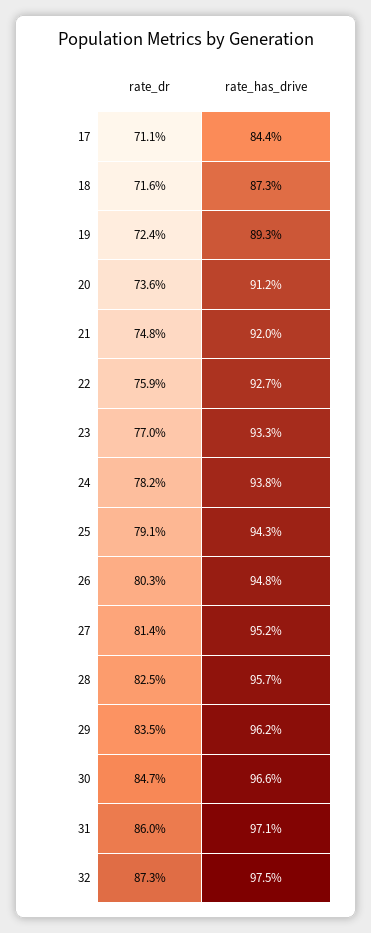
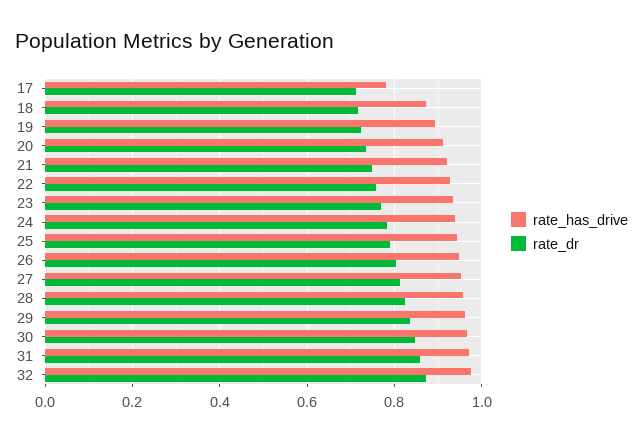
rate_has_drive, 17: 0.844 -> 0.78

